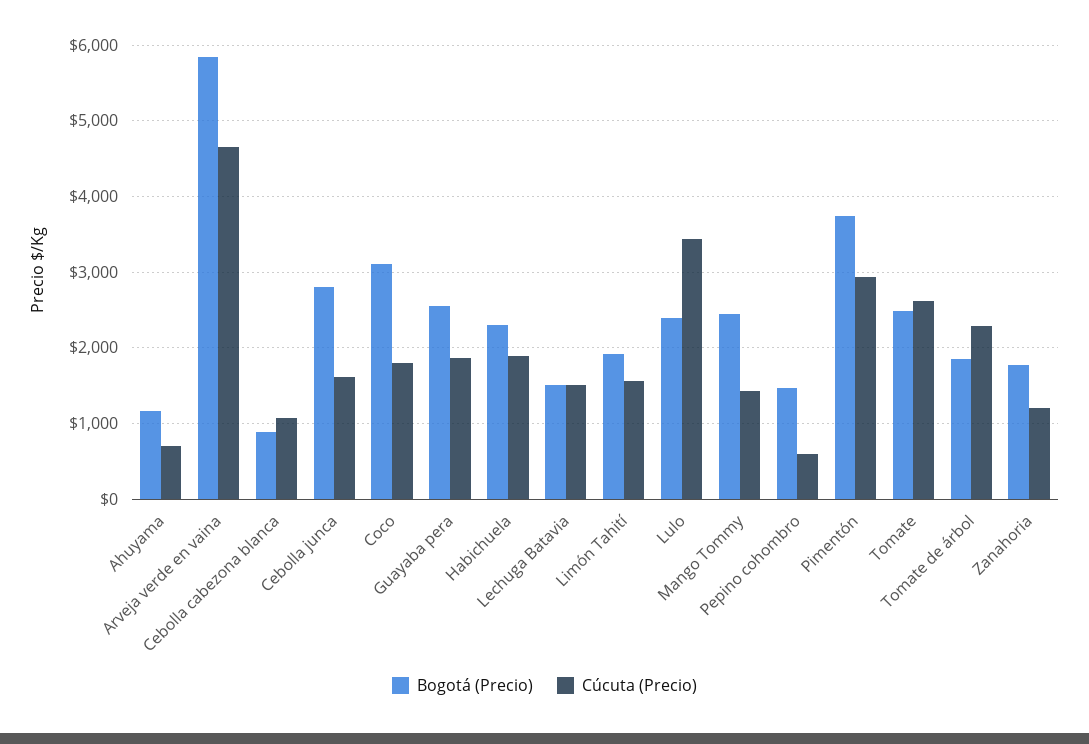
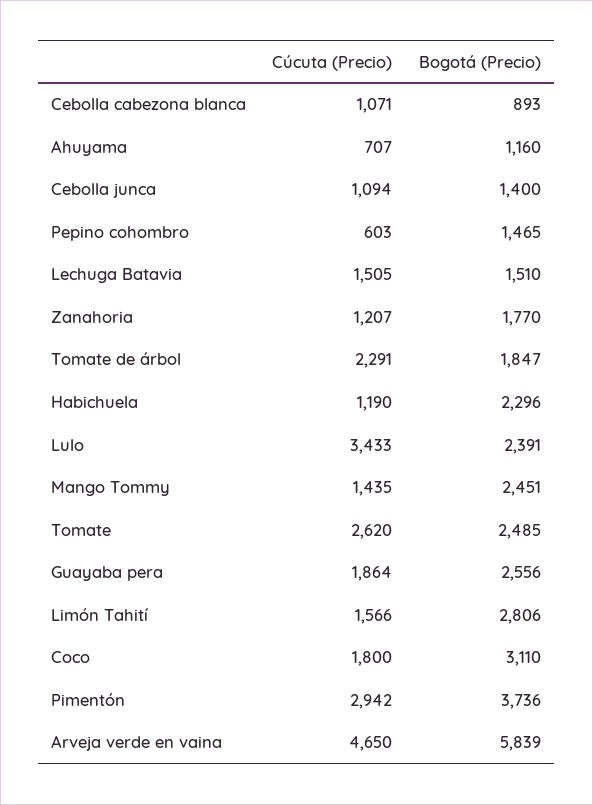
Bogotá (Precio), Cebolla junca: 2800 -> 1400
Cúcuta (Precio), Cebolla junca: 1600 -> 1094
Cúcuta (Precio), Habichuela: 1900 -> 1190
Bogotá (Precio), Limón Tahití: 1900 -> 2806

